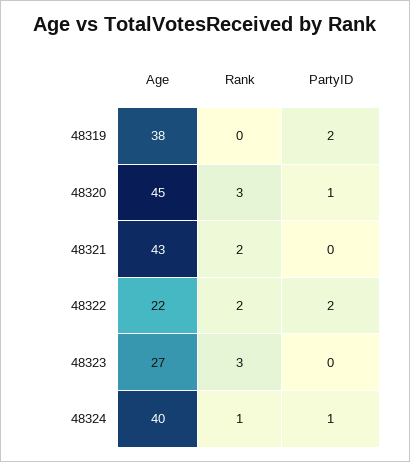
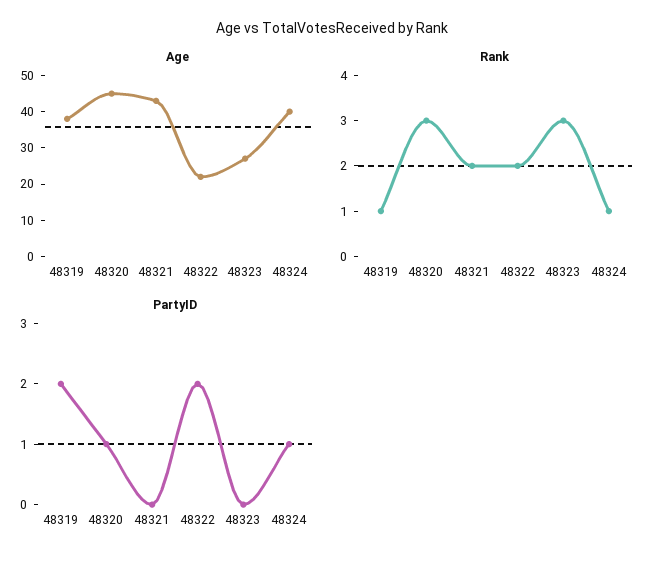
Rank, 48319: 0 -> 1

